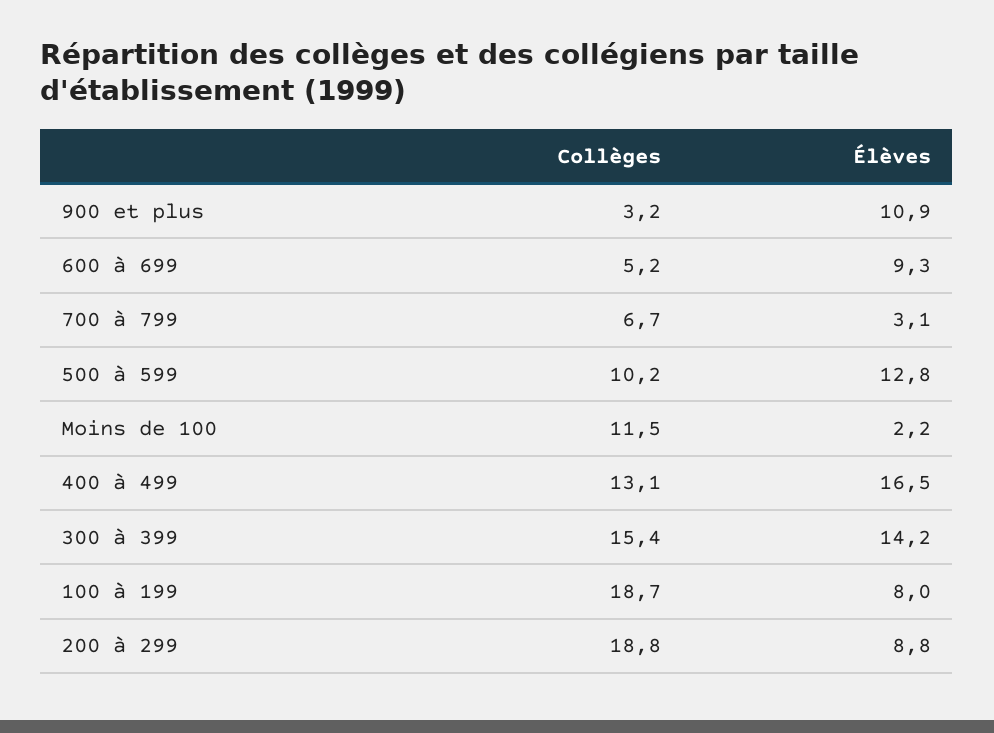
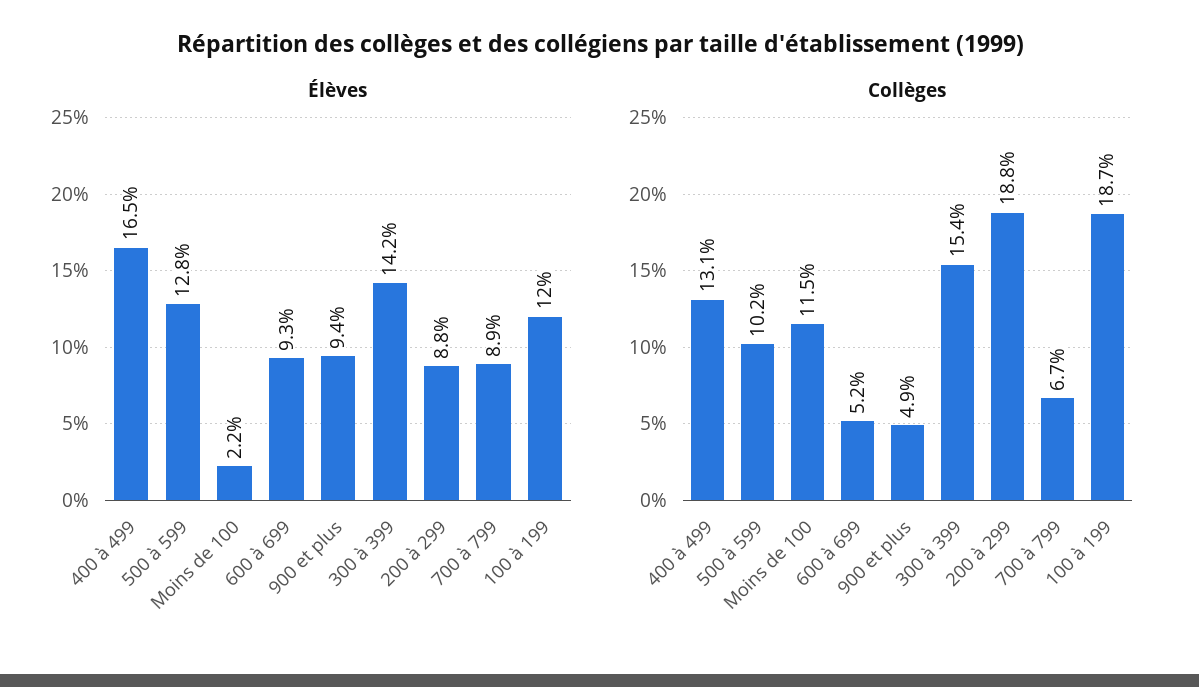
Collèges, 900 et plus: 3.2 -> 4.9
Élèves, 900 et plus: 10.9 -> 9.4
Élèves, 700 à 799: 3.1 -> 8.9
Élèves, 100 à 199: 8 -> 12

